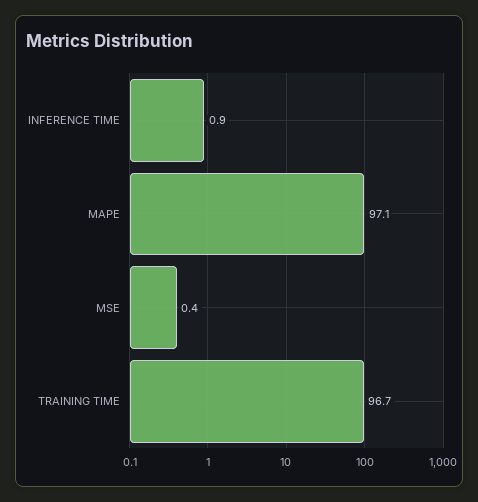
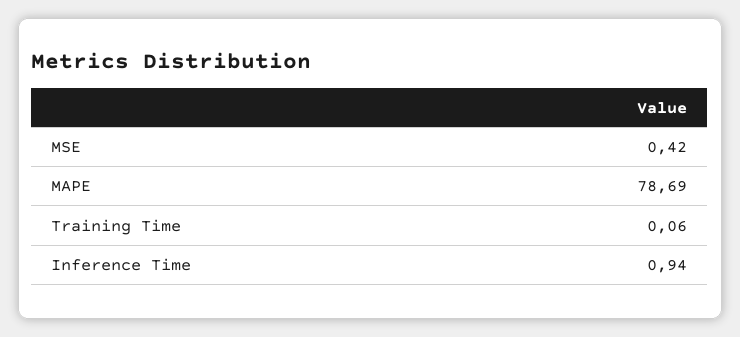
MAPE: 97.1 -> 78.69
TRAINING TIME: 96.7 -> 0.06

